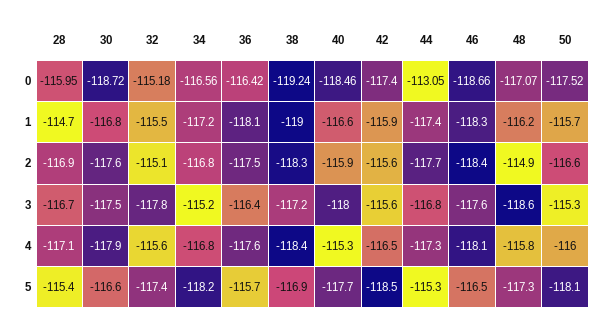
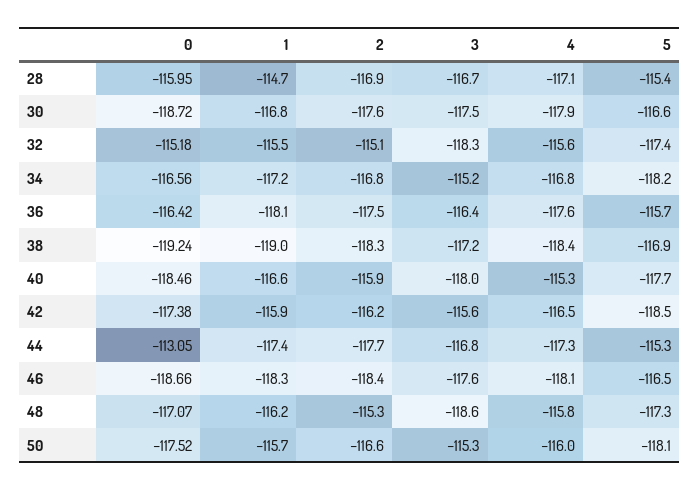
42, 0: -117.4 -> -117.38
42, 2: -115.6 -> -116.2
48, 2: -114.9 -> -115.3
32, 3: -117.8 -> -118.3

